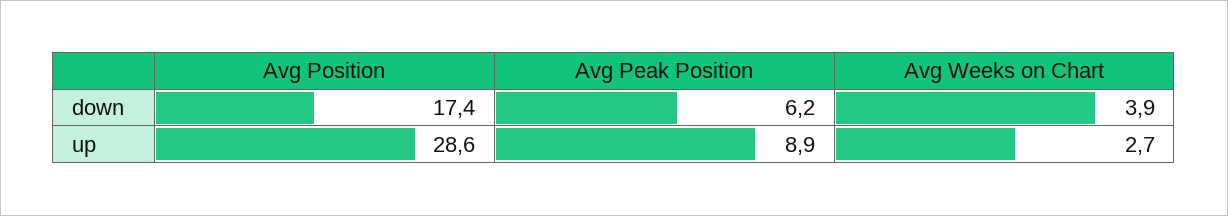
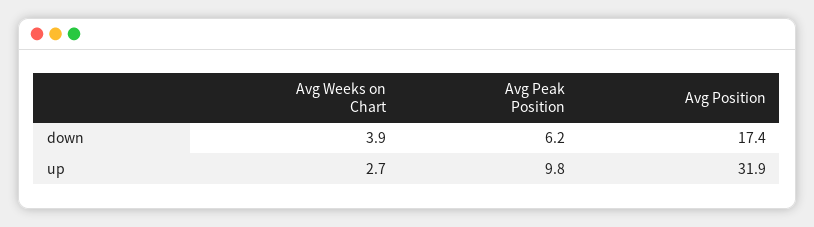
Avg Position, up: 28.6 -> 31.9
Avg Peak Position, up: 8.9 -> 9.8

